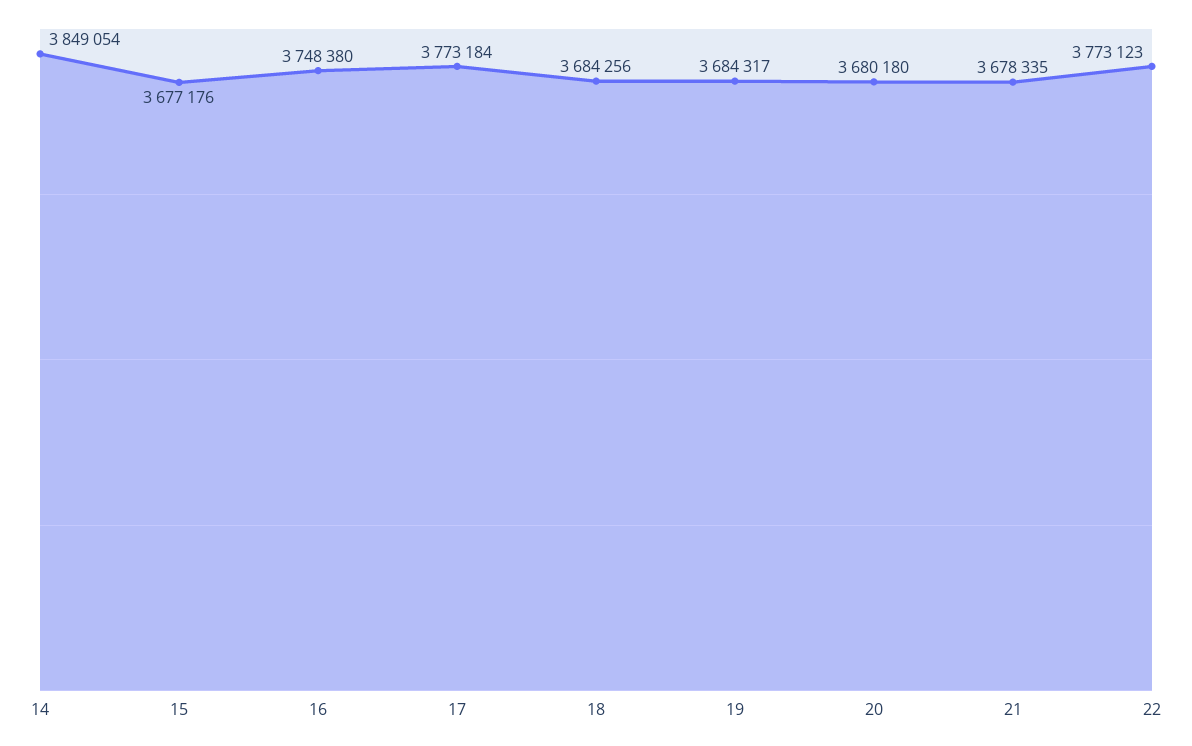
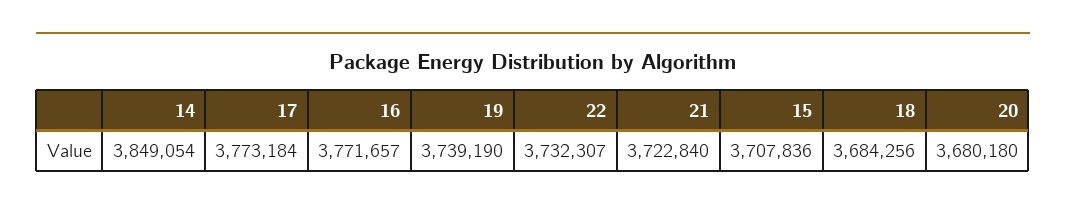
15: 3677176 -> 3707836
16: 3748380 -> 3771657
19: 3684317 -> 3739190
21: 3678335 -> 3722840
22: 3773123 -> 3732307

